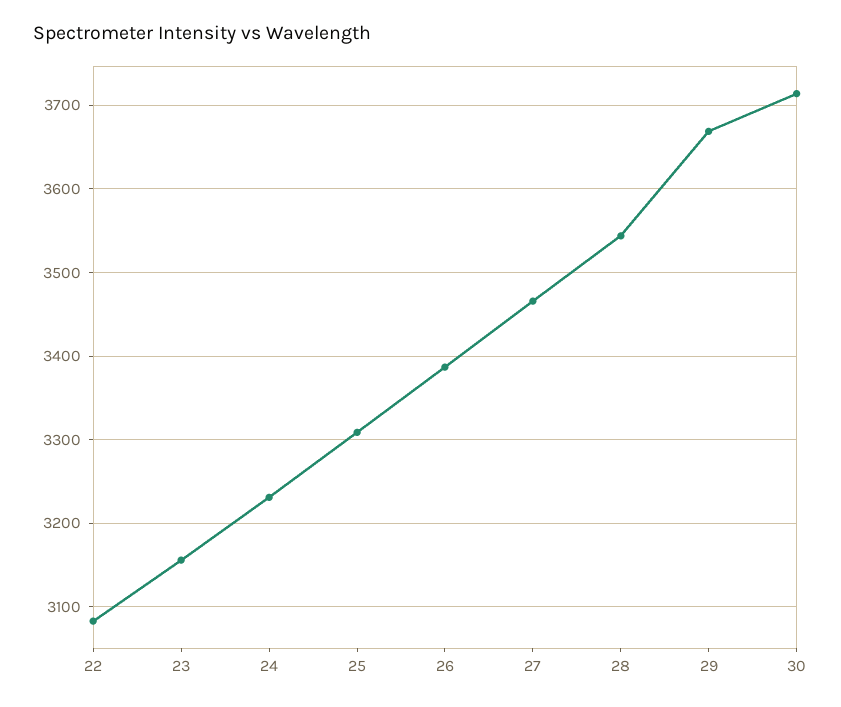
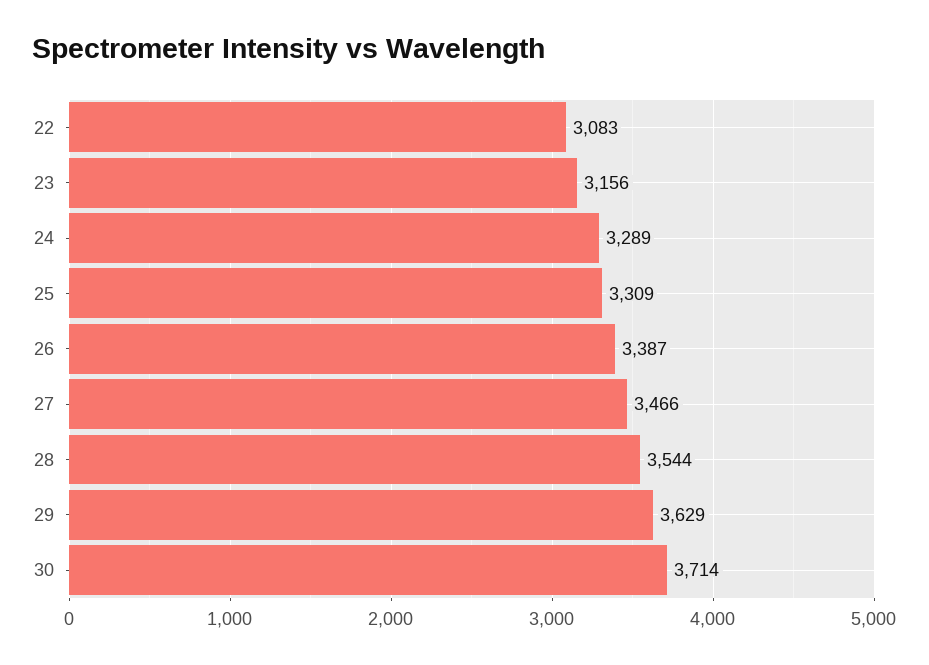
24: 3230 -> 3289
29: 3670 -> 3629

